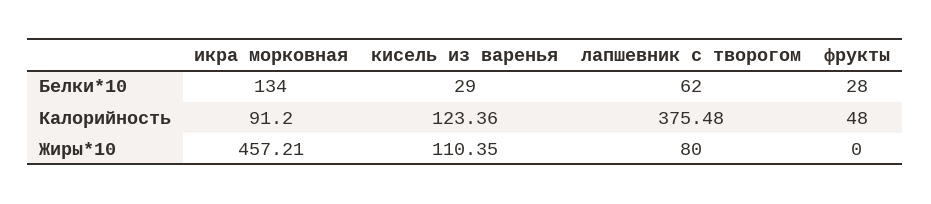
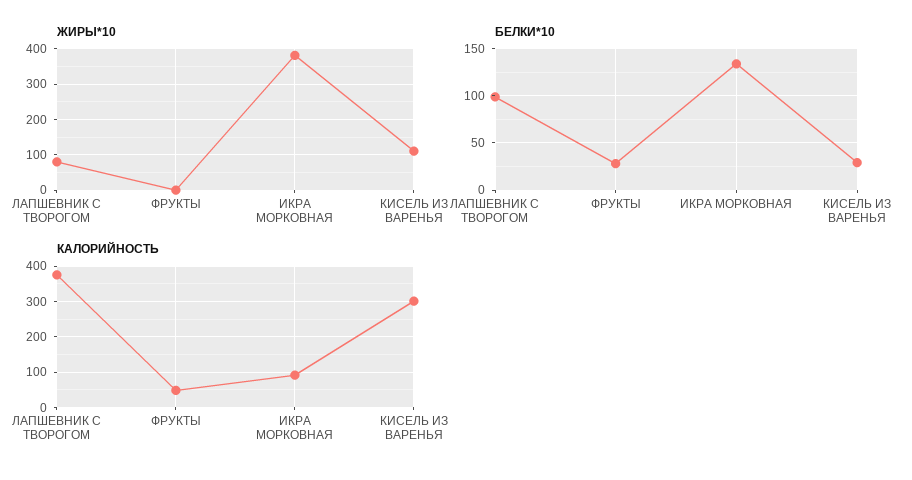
Белки*10, лапшевник с творогом: 62 -> 100
Калорийность, кисель из варенья: 123.36 -> 300
Жиры*10, икра морковная: 457.21 -> 380

